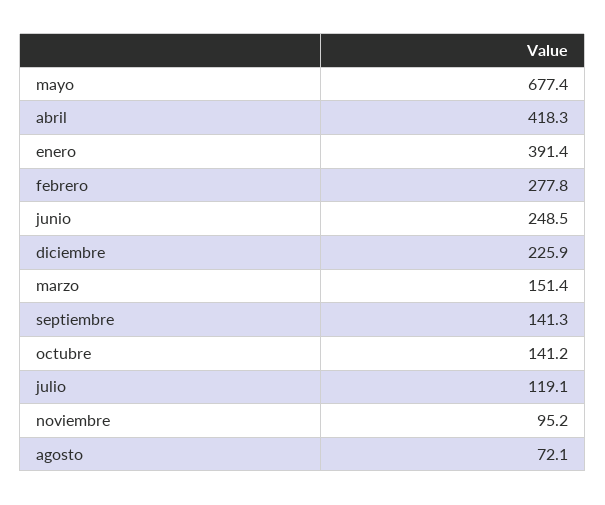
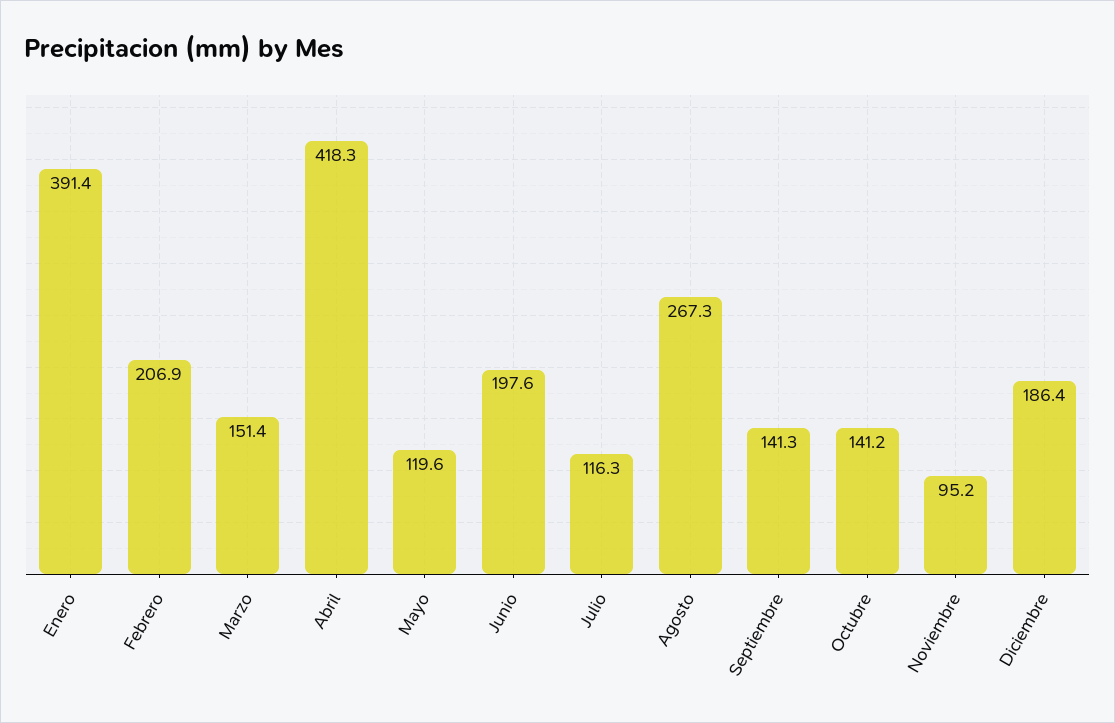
mayo: 677.4 -> 119.6
febrero: 277.8 -> 206.9
junio: 248.5 -> 197.6
diciembre: 225.9 -> 186.4
julio: 119.1 -> 116.3
agosto: 72.1 -> 267.3

